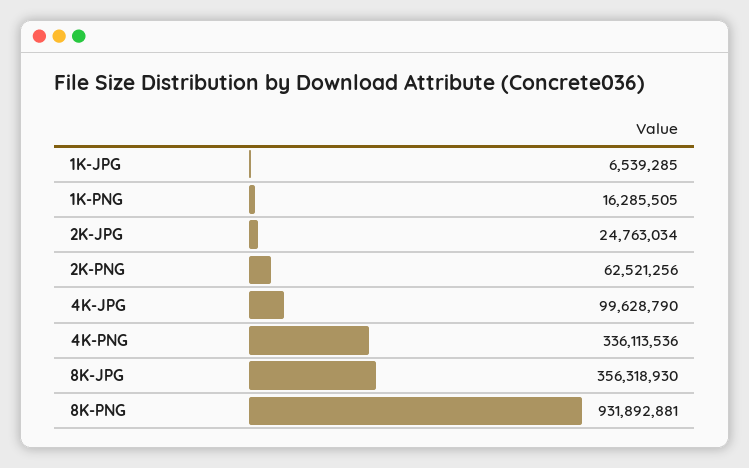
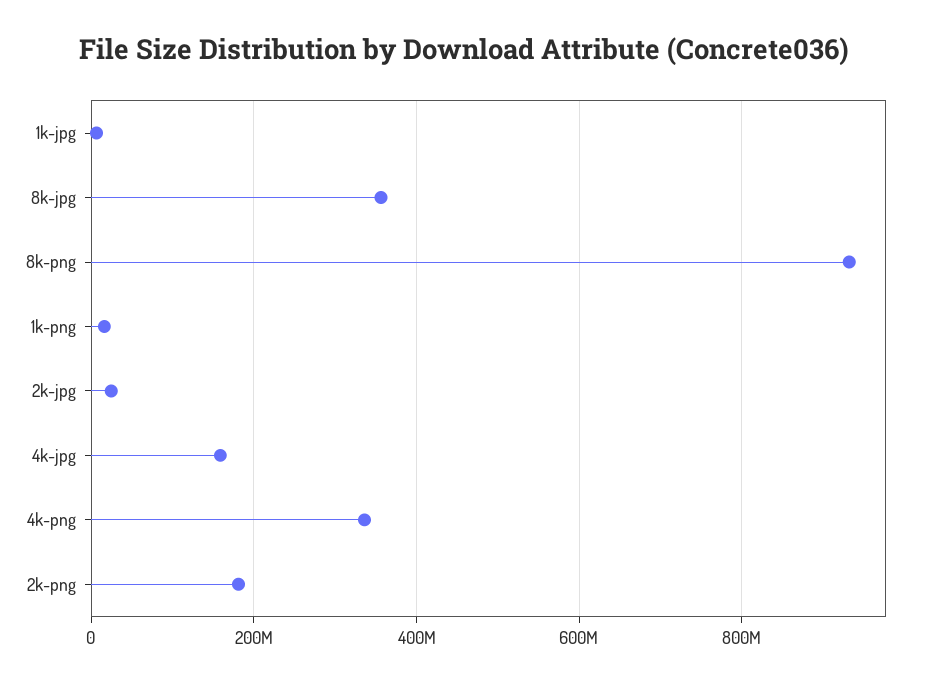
2K-PNG: 62521256 -> 180000000
4K-JPG: 99628790 -> 160000000

